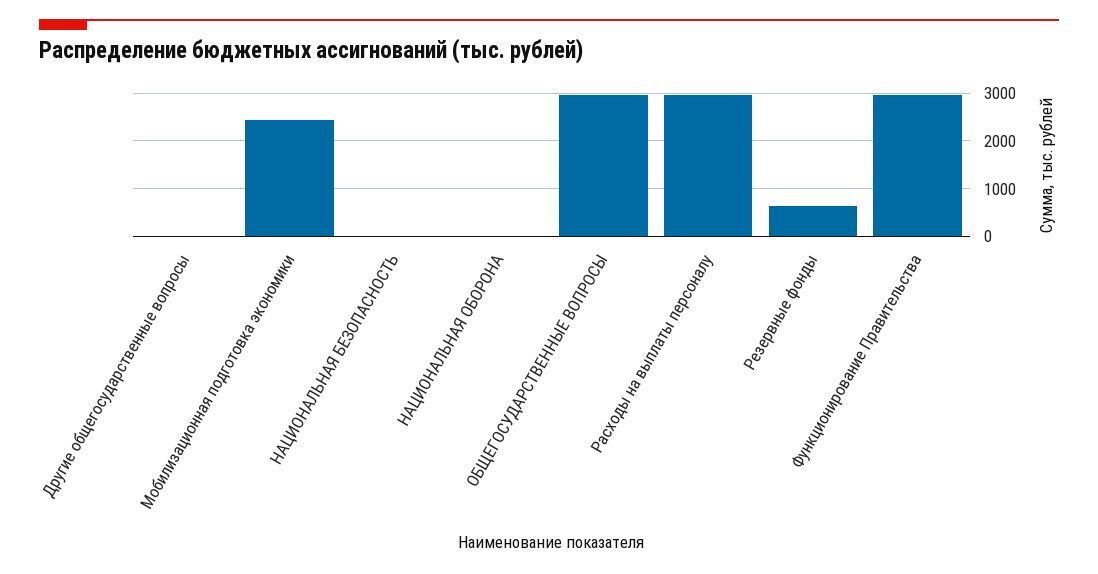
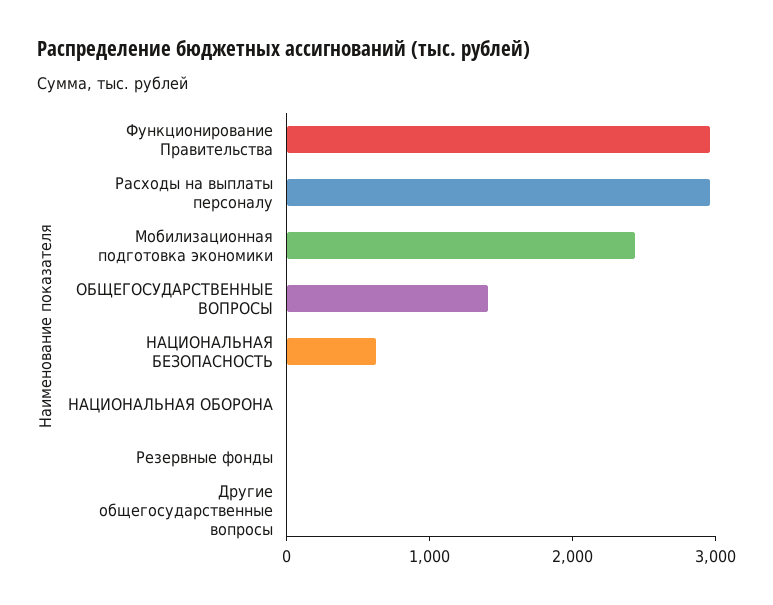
НАЦИОНАЛЬНАЯ БЕЗОПАСНОСТЬ: 0 -> 600
ОБЩЕГОСУДАРСТВЕННЫЕ ВОПРОСЫ: 3000 -> 1400
Резервные фонды: 600 -> 0

